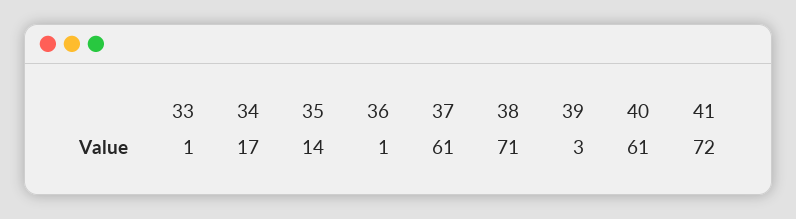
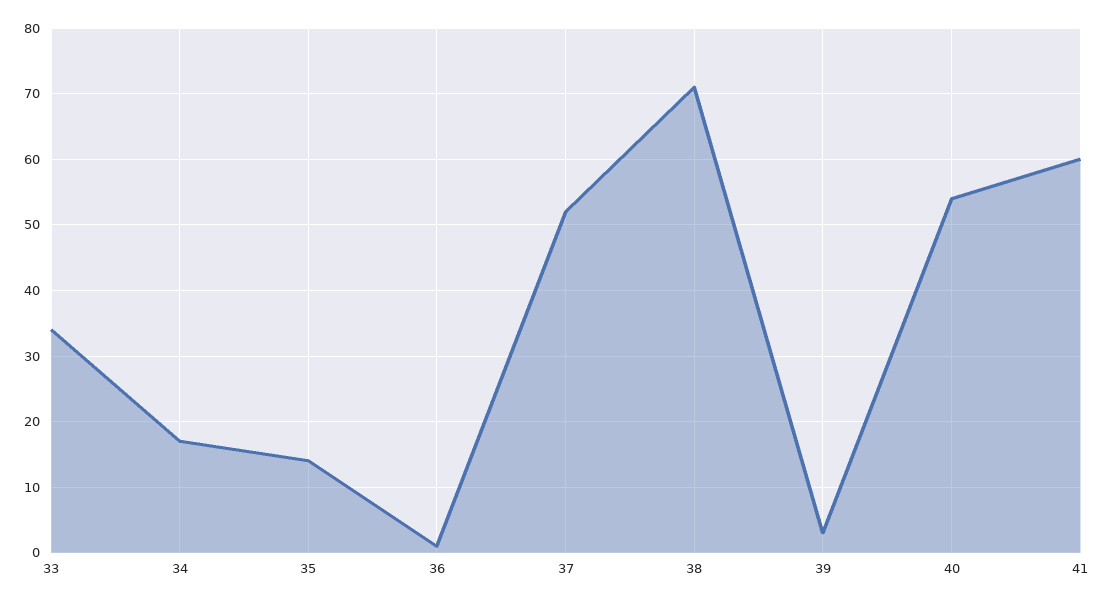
33: 1 -> 34
37: 61 -> 52
40: 61 -> 54
41: 72 -> 60

